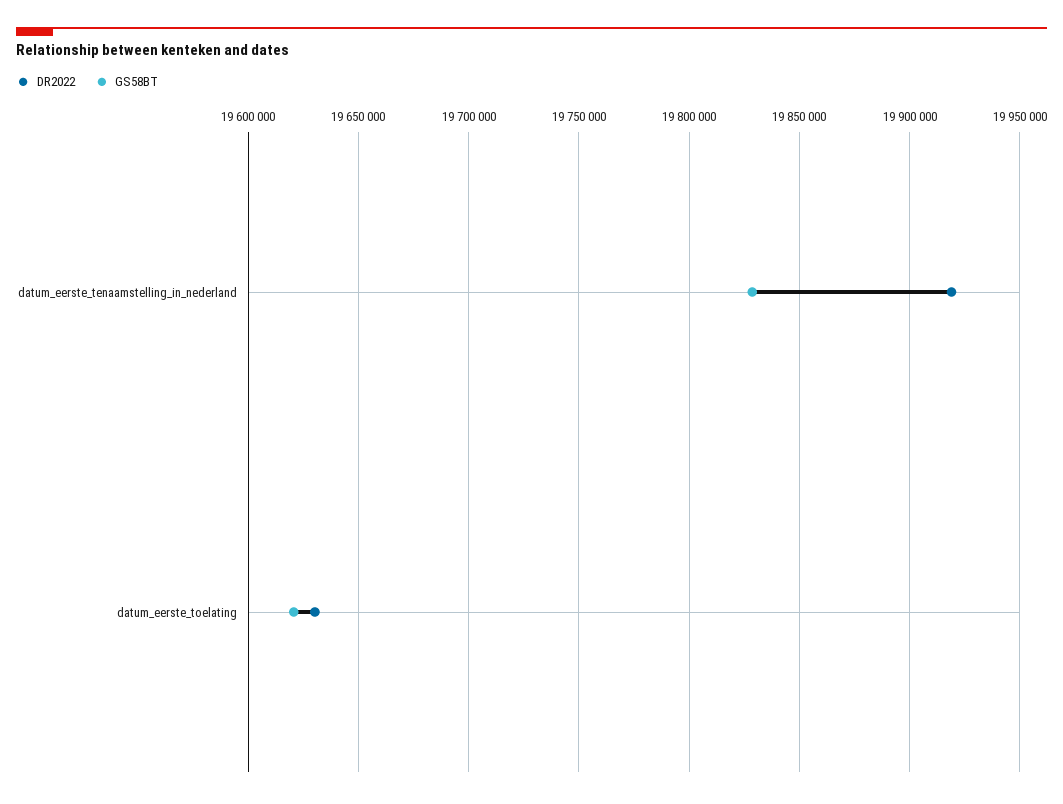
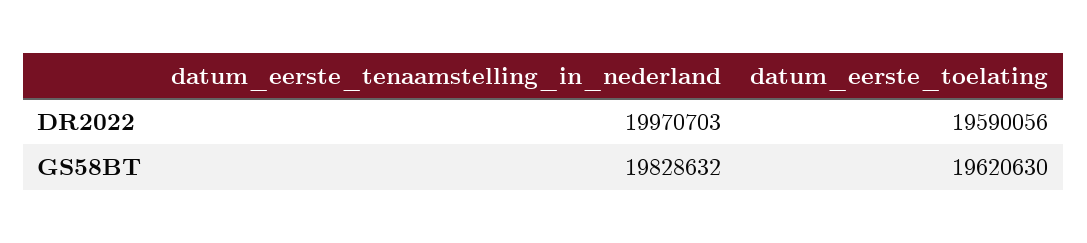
DR2022, datum_eerste_tenaamstelling_in_nederland: 19920000 -> 19970703
DR2022, datum_eerste_toelating: 19630000 -> 19590056

